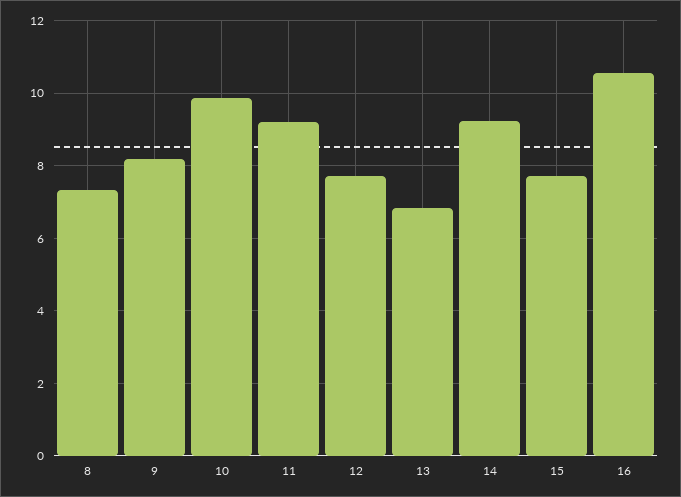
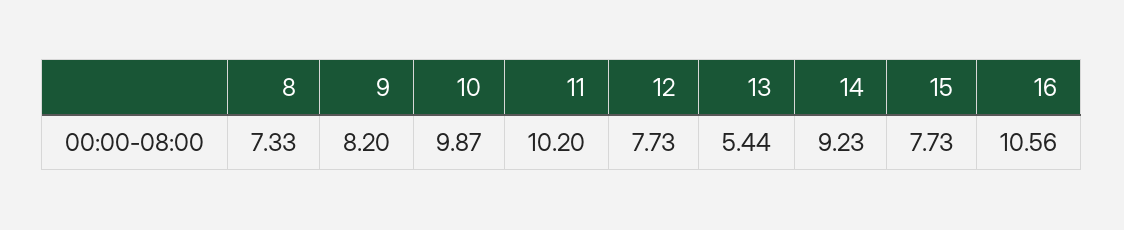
11: 9.2 -> 10.2
13: 6.8 -> 5.44

